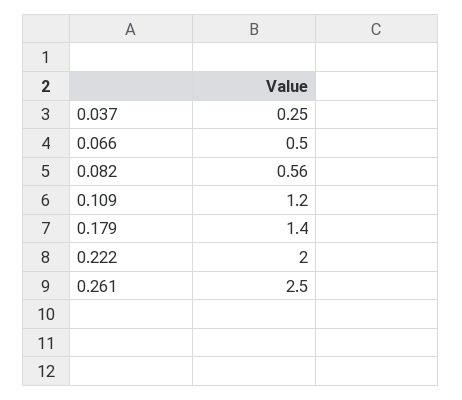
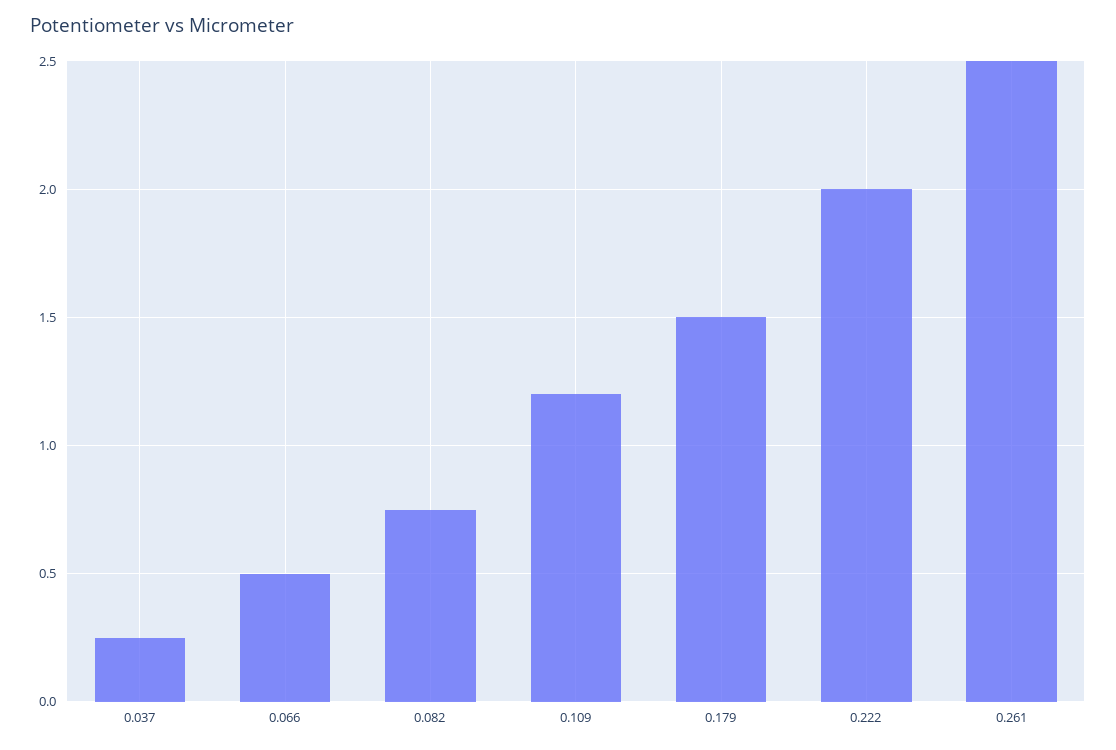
0.082: 0.56 -> 0.75
0.179: 1.4 -> 1.5

